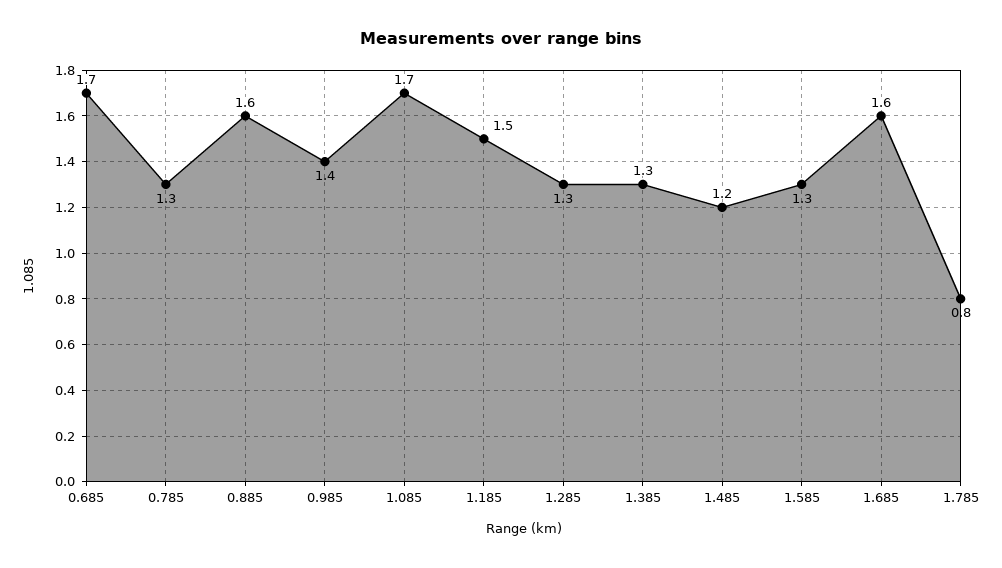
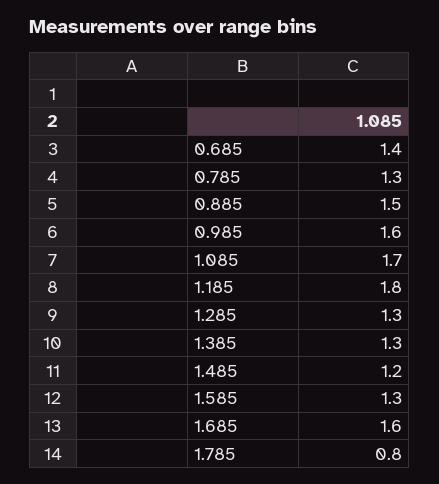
0.685: 1.7 -> 1.4
0.885: 1.6 -> 1.5
0.985: 1.4 -> 1.6
1.185: 1.5 -> 1.8

